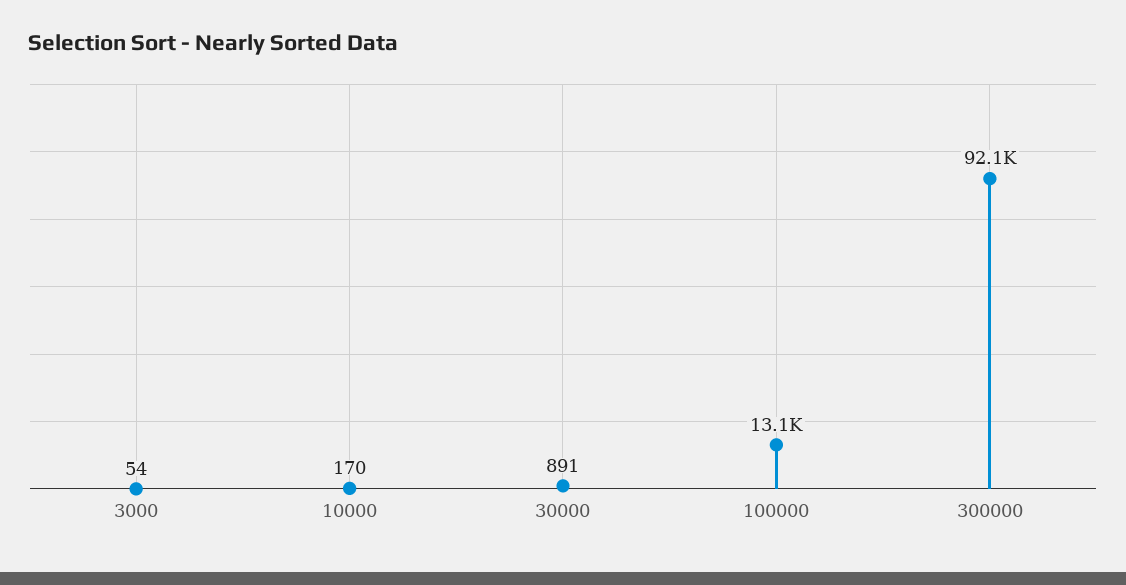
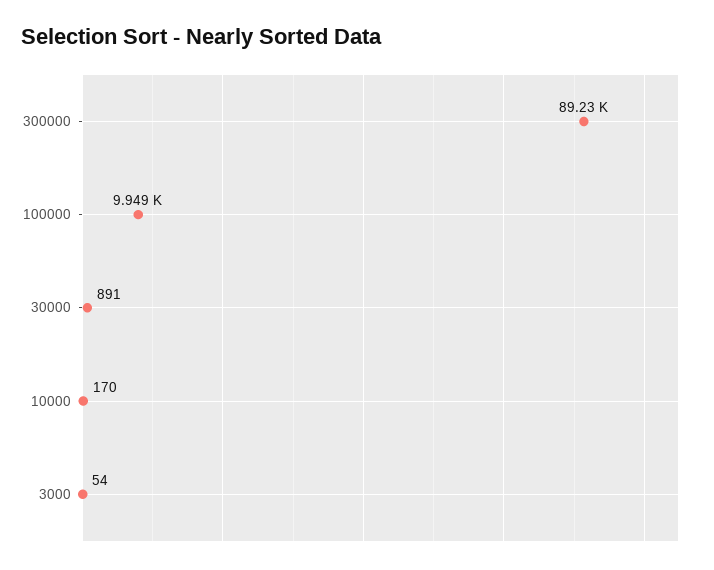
100000: 13100 -> 9949
300000: 92100 -> 89230

